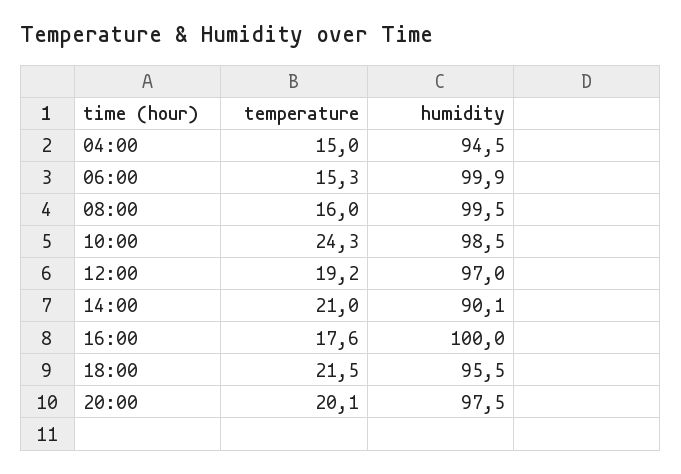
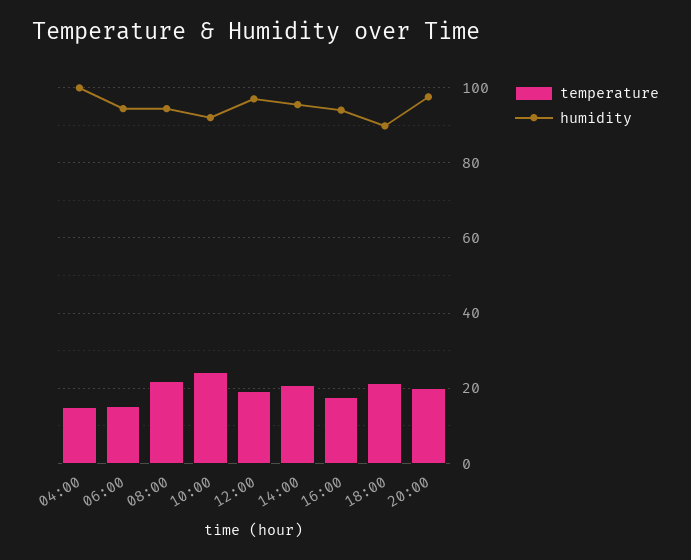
humidity, 04:00: 94.5 -> 100
humidity, 06:00: 99.9 -> 94
temperature, 08:00: 16 -> 22
humidity, 08:00: 99.5 -> 94
humidity, 10:00: 98.5 -> 92
humidity, 14:00: 90.1 -> 96
humidity, 16:00: 100 -> 94
humidity, 18:00: 95.5 -> 90

